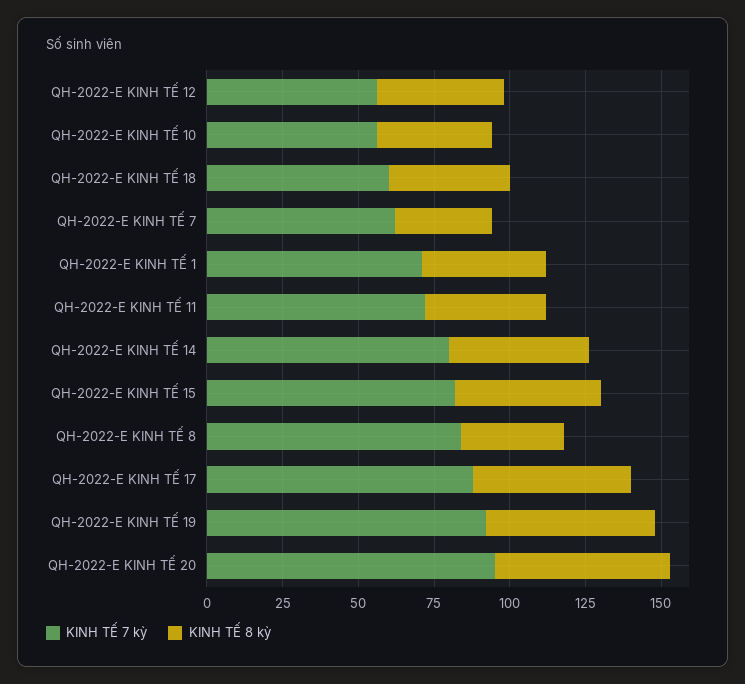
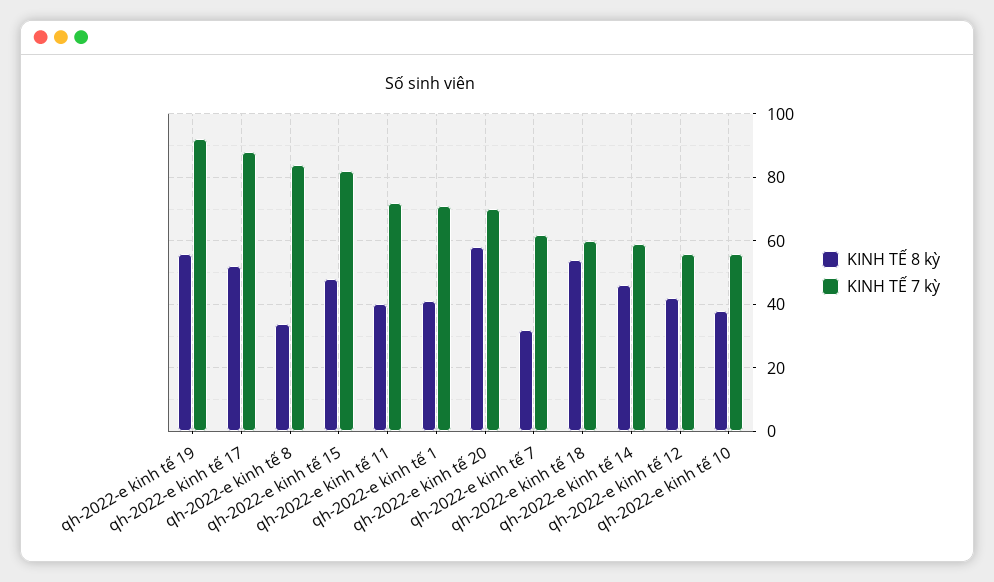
KINH TẾ 8 kỳ, QH-2022-E KINH TẾ 18: 40 -> 55
KINH TẾ 7 kỳ, QH-2022-E KINH TẾ 14: 80 -> 60
KINH TẾ 7 kỳ, QH-2022-E KINH TẾ 20: 95 -> 70

